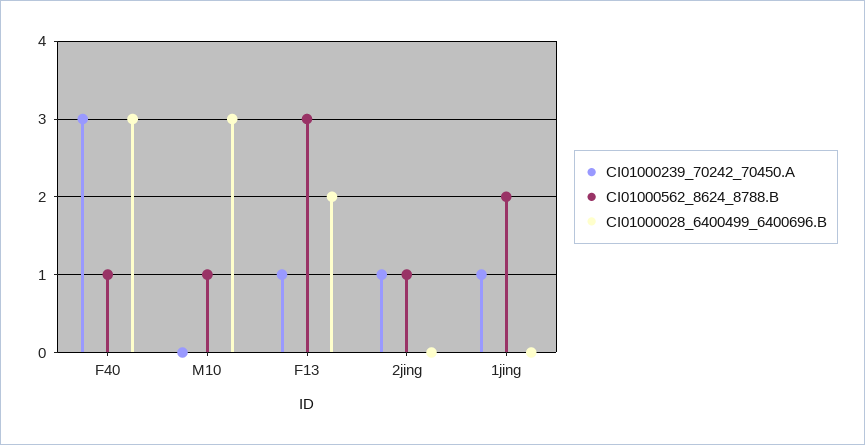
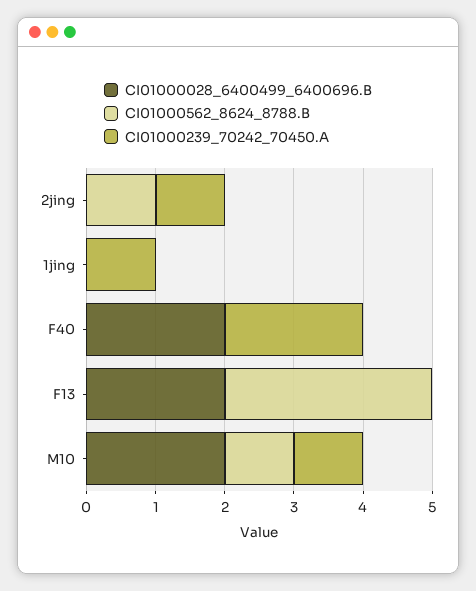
CI01000239_70242_70450.A, F40: 3 -> 2
CI01000562_8624_8788.B, F40: 1 -> 0
CI01000028_6400499_6400696.B, F40: 3 -> 2
CI01000239_70242_70450.A, M10: 0 -> 1
CI01000028_6400499_6400696.B, M10: 3 -> 2
CI01000239_70242_70450.A, F13: 1 -> 0
CI01000562_8624_8788.B, 1jing: 2 -> 0

